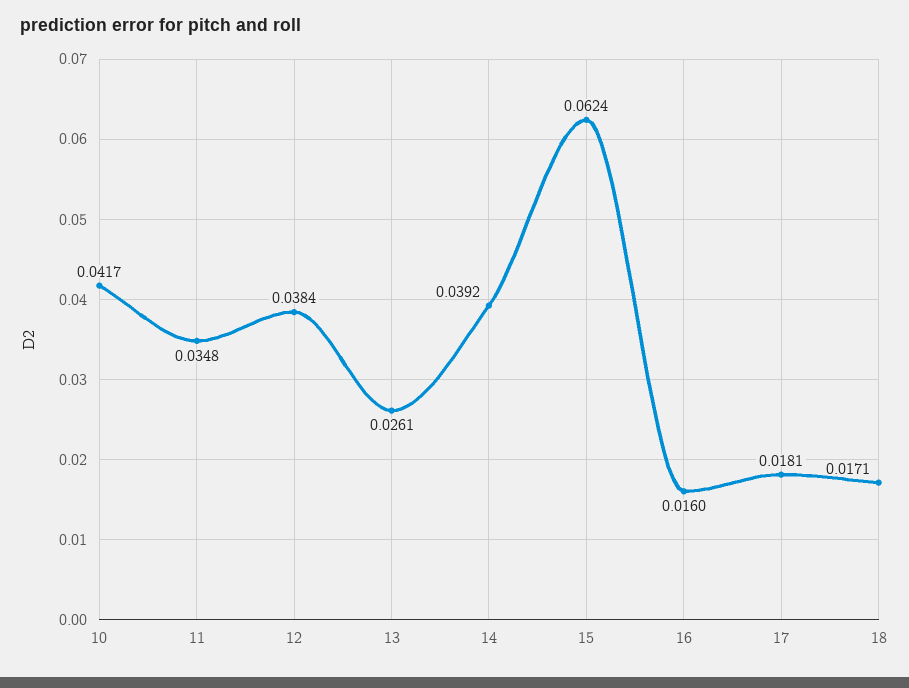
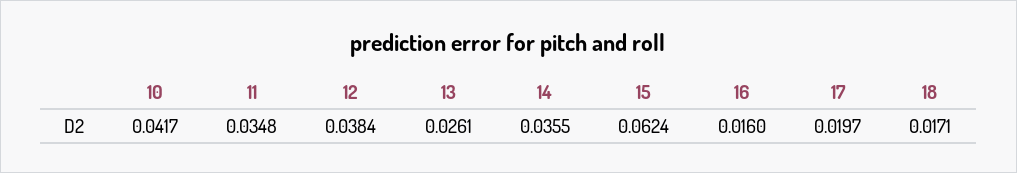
14: 0.0392 -> 0.0355
17: 0.0181 -> 0.0197

